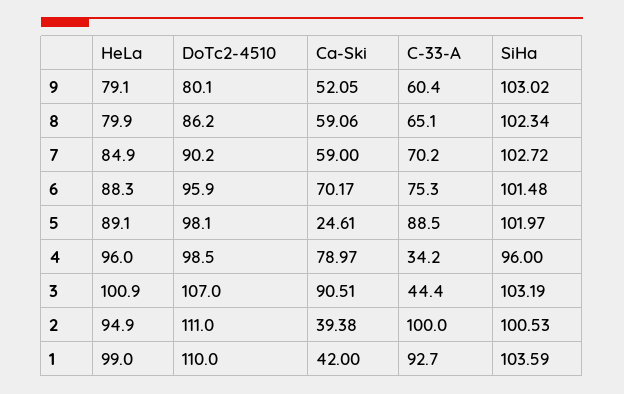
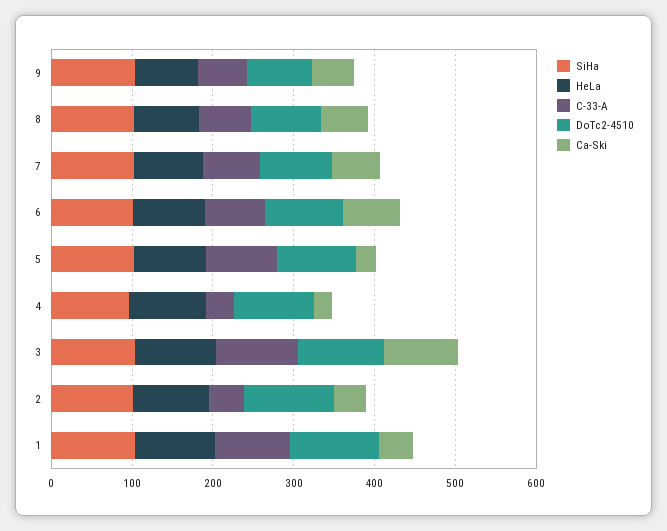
Ca-Ski, 4: 78.97 -> 20
C-33-A, 3: 44.4 -> 100
C-33-A, 2: 100 -> 40

